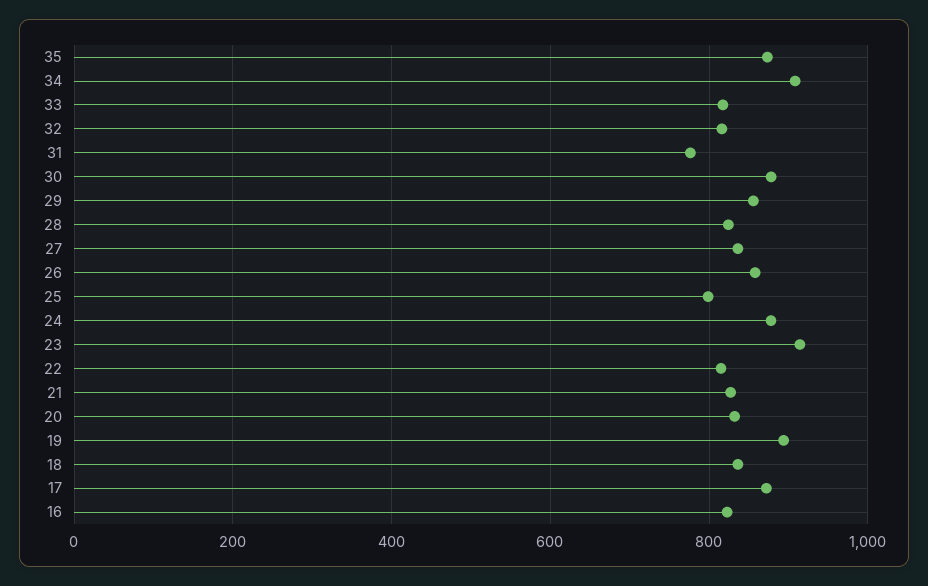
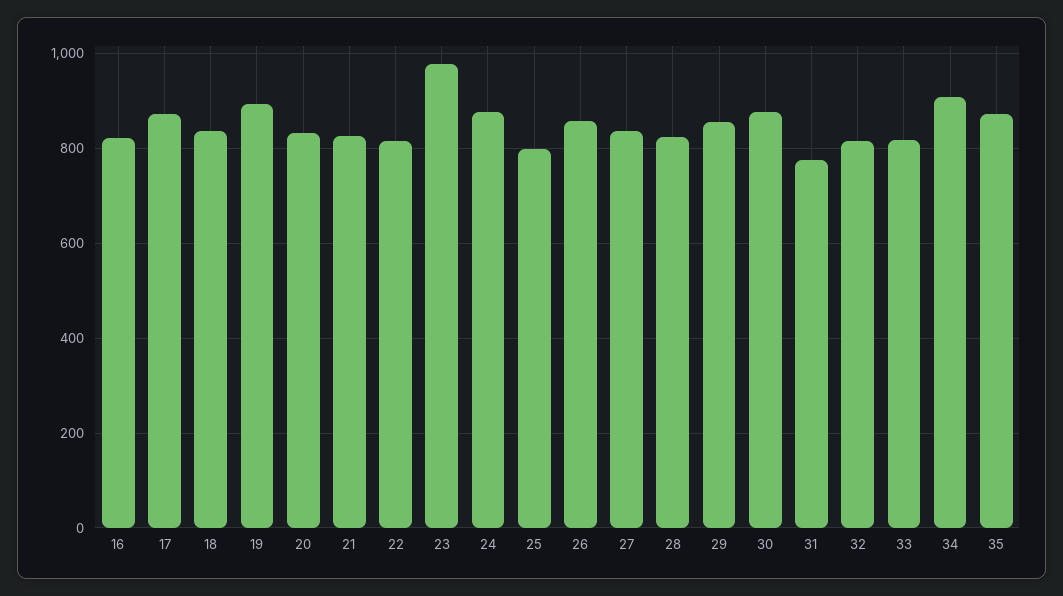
23: 920 -> 980

